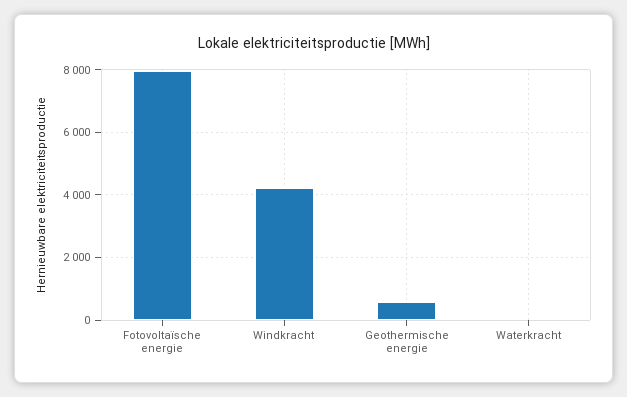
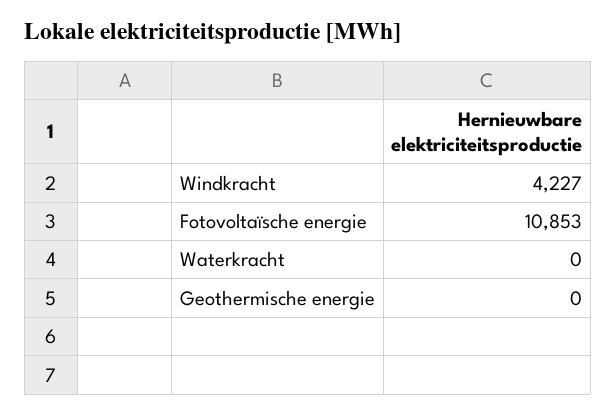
Fotovoltaïsche energie: 8000 -> 10853
Geothermische energie: 600 -> 0

